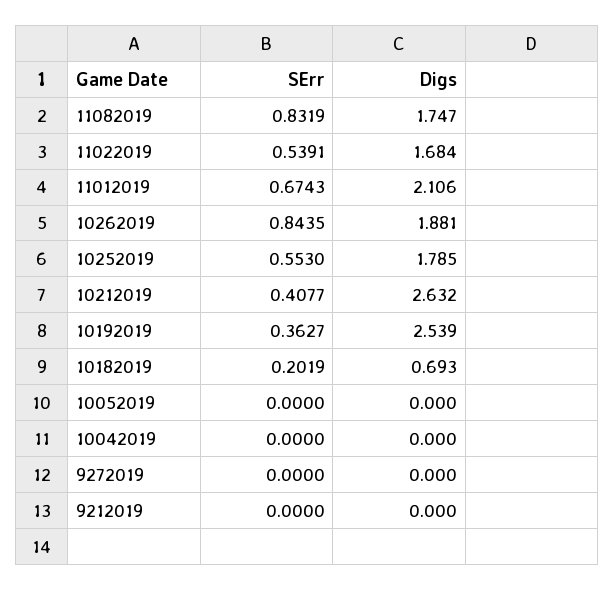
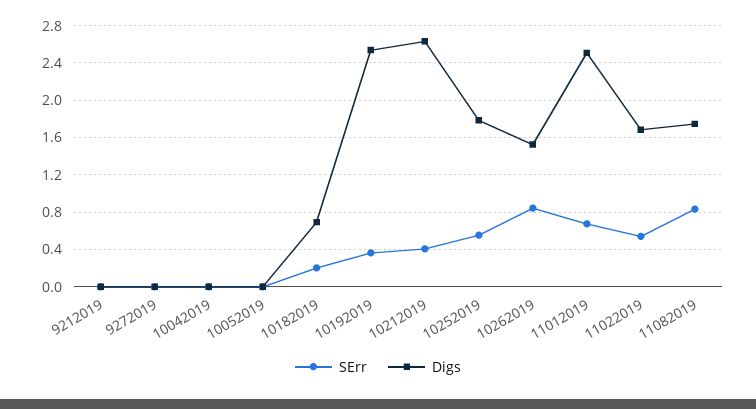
Digs, 11012019: 2.106 -> 2.5
Digs, 10262019: 1.881 -> 1.5

